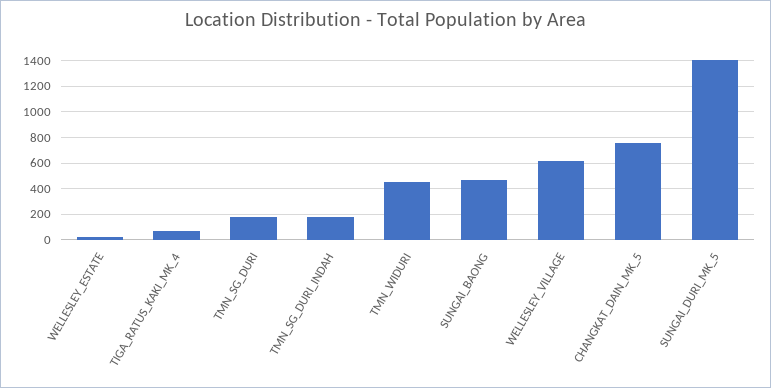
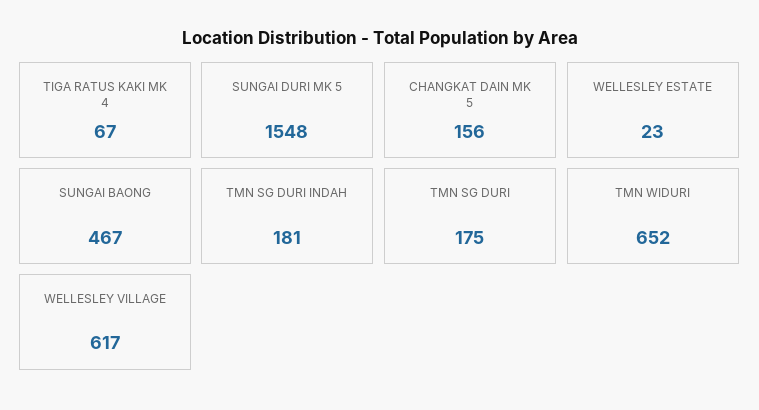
TMN_WIDURI: 450 -> 652
CHANGKAT_DAIN_MK_5: 750 -> 156
SUNGAI_DURI_MK_5: 1400 -> 1548

